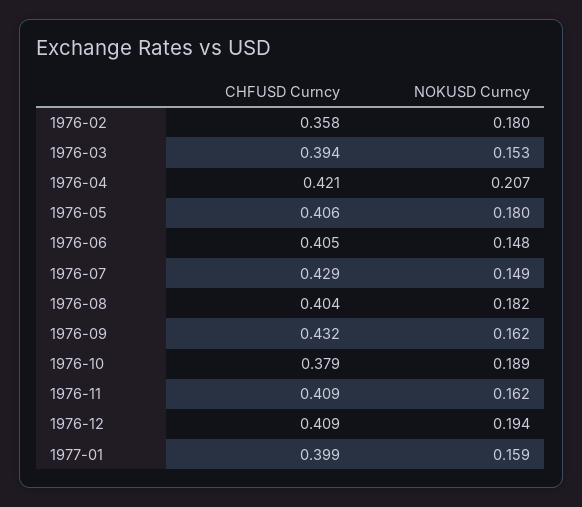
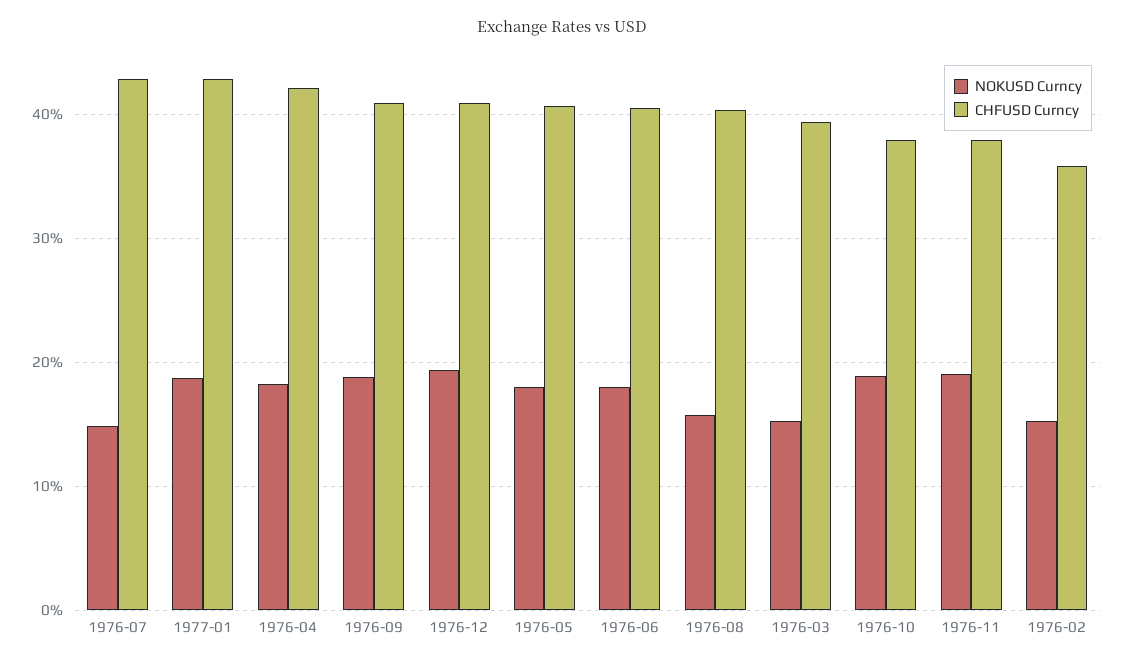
NOKUSD Curncy, 1976-02: 0.18 -> 0.15
NOKUSD Curncy, 1976-04: 0.207 -> 0.18
NOKUSD Curncy, 1976-06: 0.148 -> 0.18
NOKUSD Curncy, 1976-08: 0.182 -> 0.16
CHFUSD Curncy, 1976-09: 0.432 -> 0.41
NOKUSD Curncy, 1976-09: 0.162 -> 0.19
CHFUSD Curncy, 1976-11: 0.409 -> 0.38
NOKUSD Curncy, 1976-11: 0.162 -> 0.19
CHFUSD Curncy, 1977-01: 0.399 -> 0.43
NOKUSD Curncy, 1977-01: 0.159 -> 0.19

